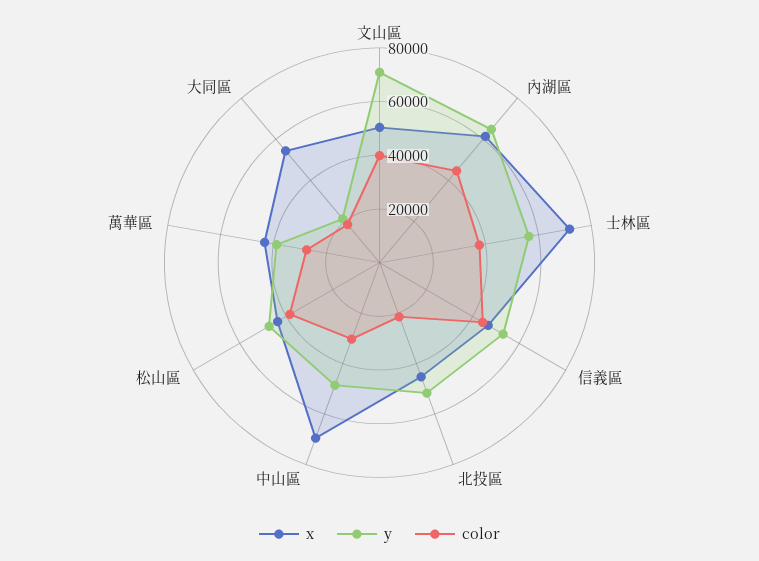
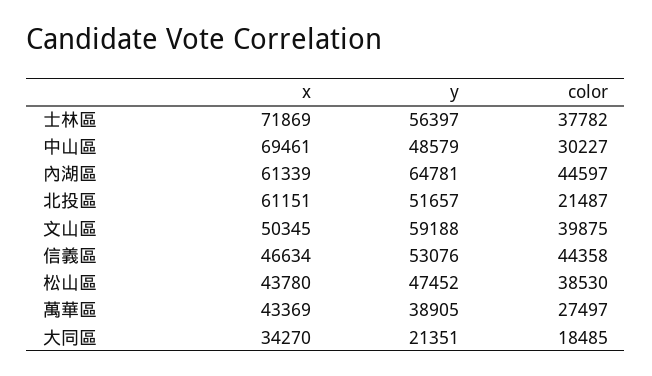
y, 文山區: 70000 -> 59188
x, 北投區: 45000 -> 61151
x, 大同區: 55000 -> 34270

